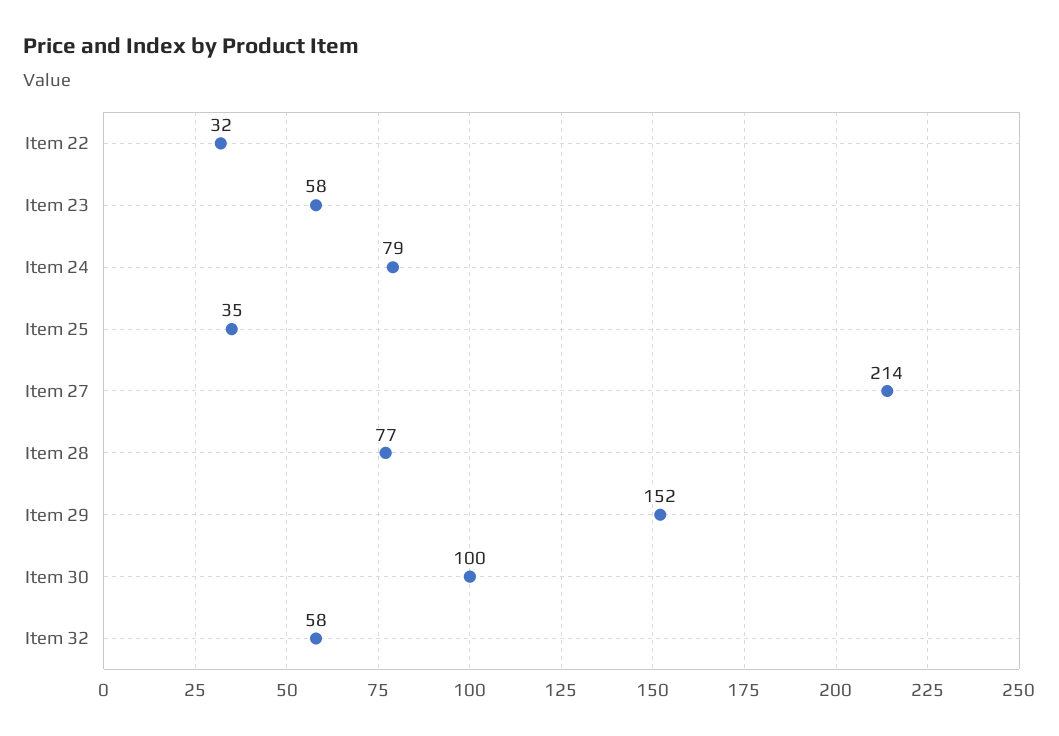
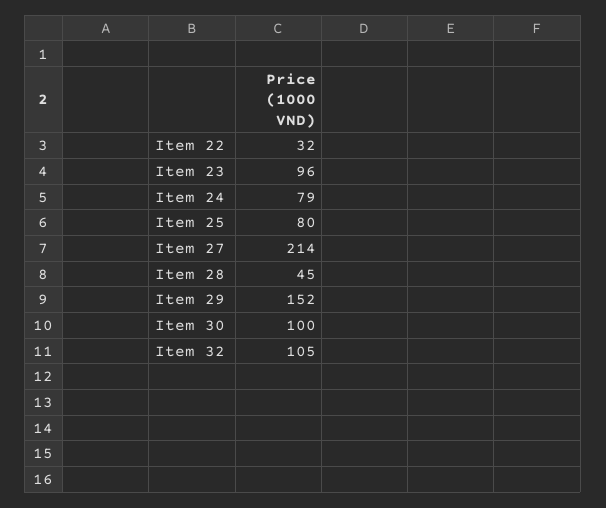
Item 23: 58 -> 96
Item 25: 35 -> 80
Item 28: 77 -> 45
Item 32: 58 -> 105

